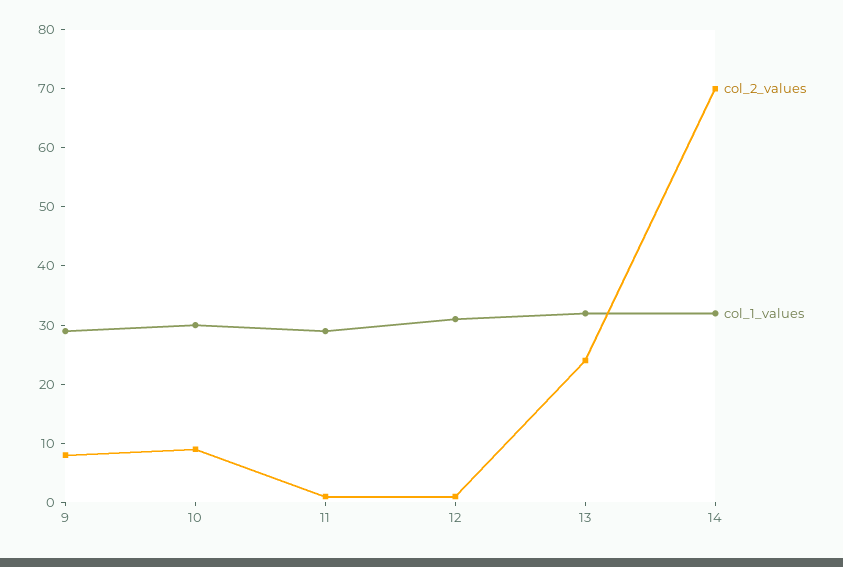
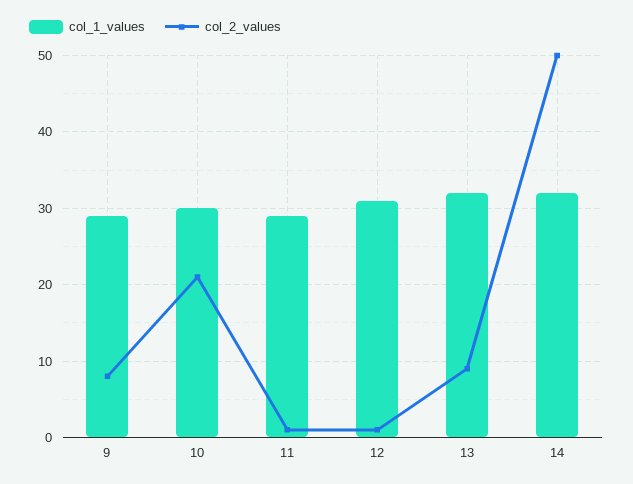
col_2_values, 10: 10 -> 21
col_2_values, 13: 25 -> 9
col_2_values, 14: 70 -> 50

